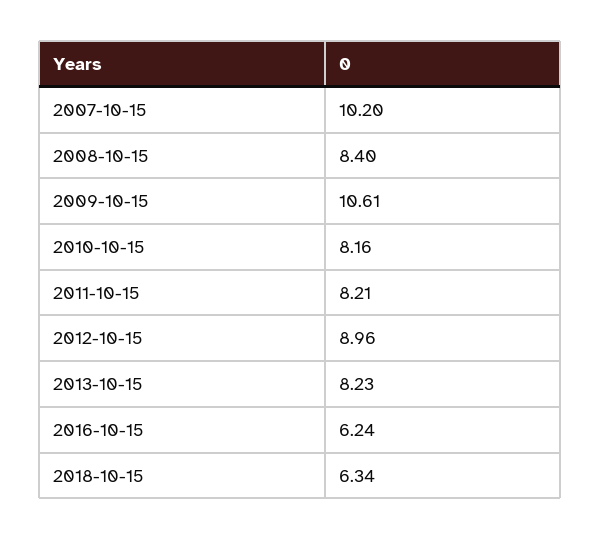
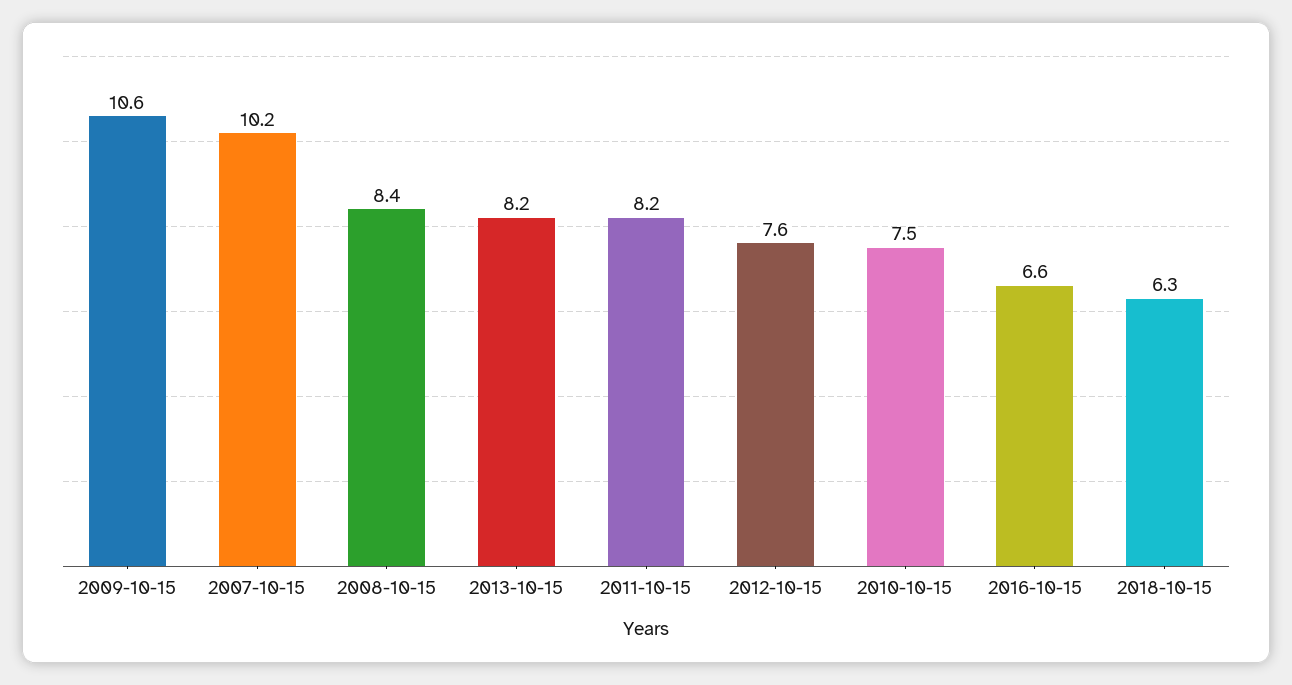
2010-10-15: 8.16 -> 7.5
2012-10-15: 8.96 -> 7.6
2016-10-15: 6.24 -> 6.6

